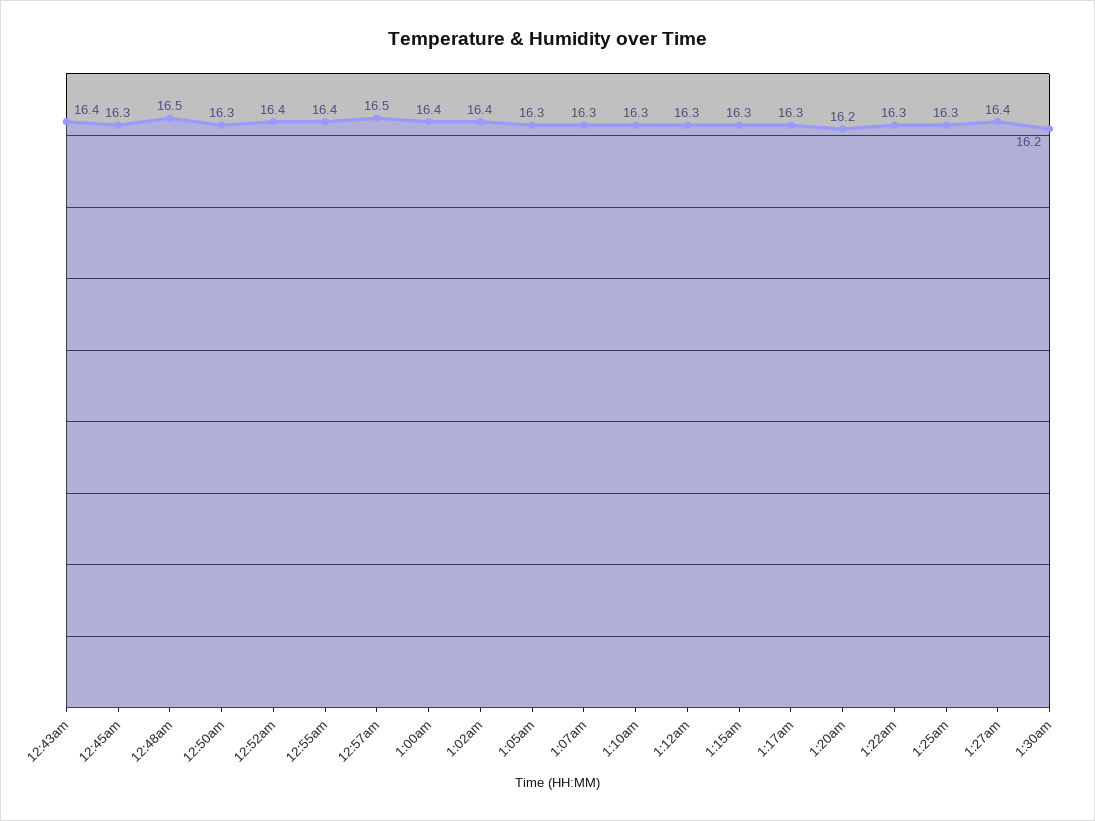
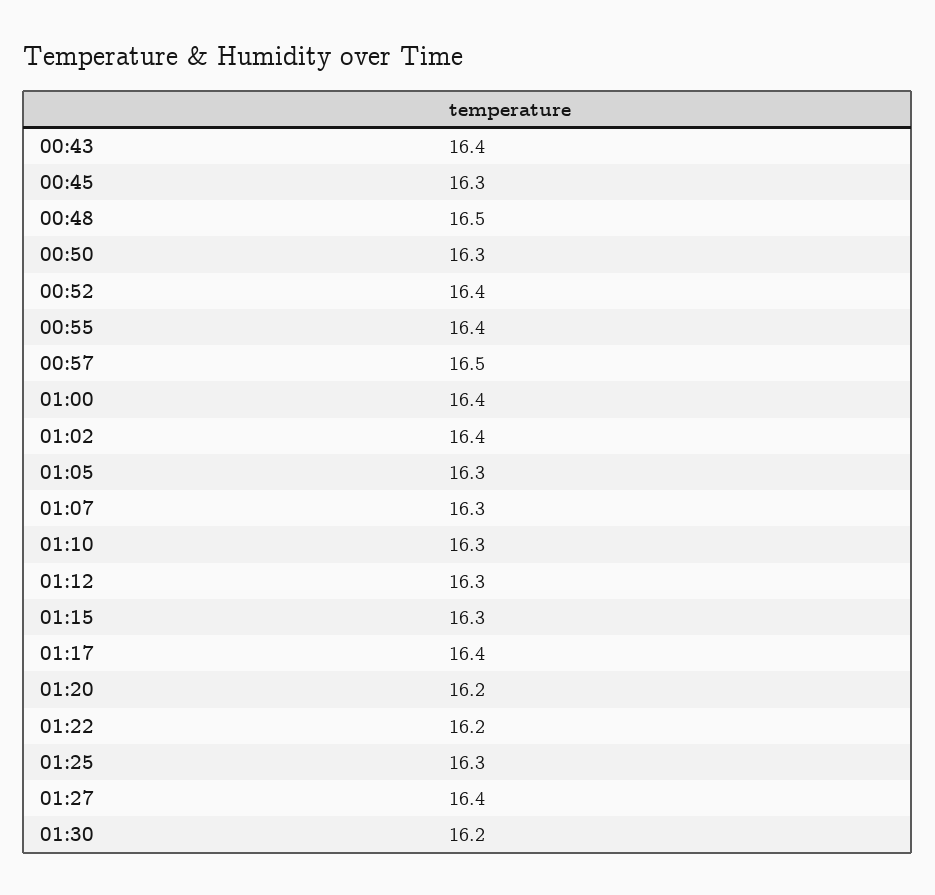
1:17am: 16.3 -> 16.4
1:22am: 16.3 -> 16.2

